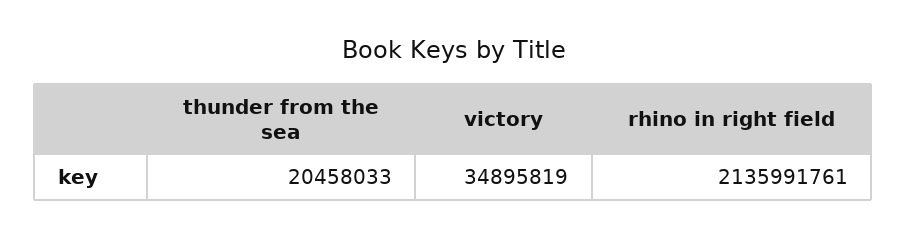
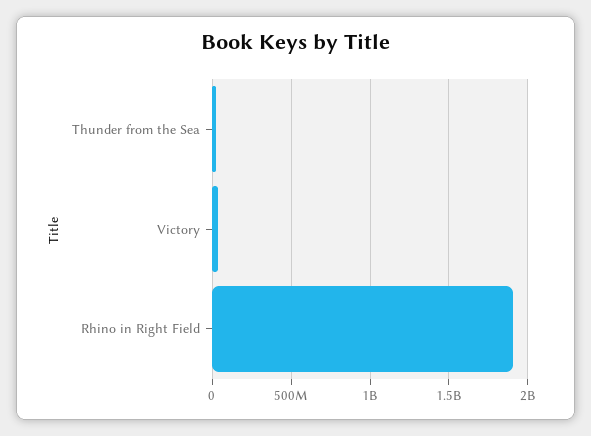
rhino in right field: 2135991761 -> 1900000000

